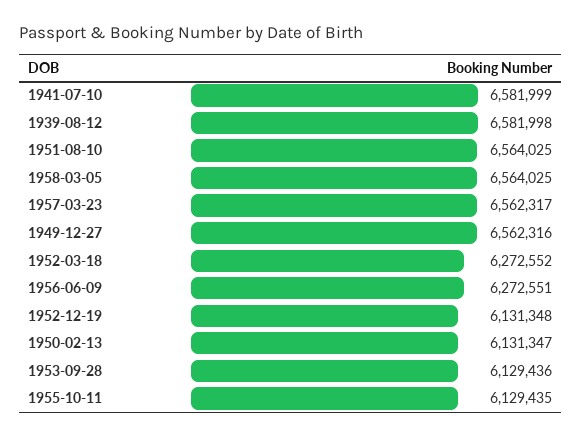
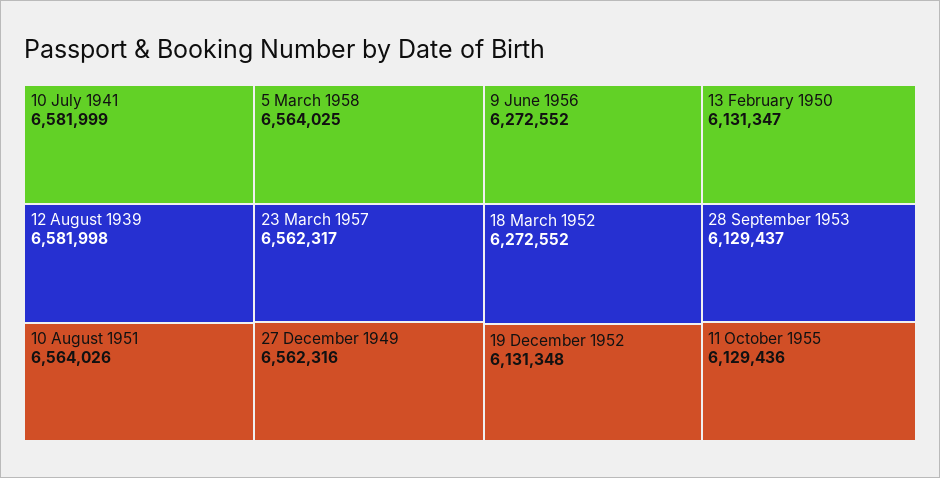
1951-08-10: 6564025 -> 6564026
1956-06-09: 6272551 -> 6272552
1953-09-28: 6129436 -> 6129437
1955-10-11: 6129435 -> 6129436

